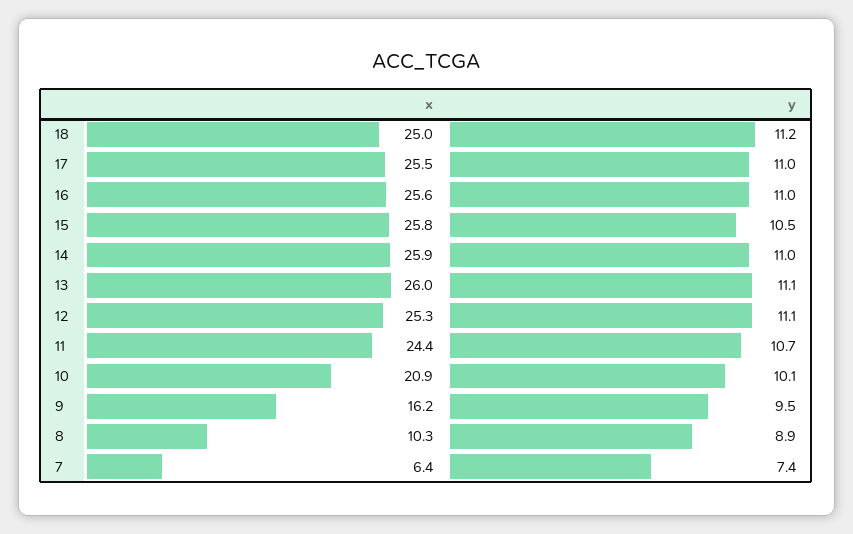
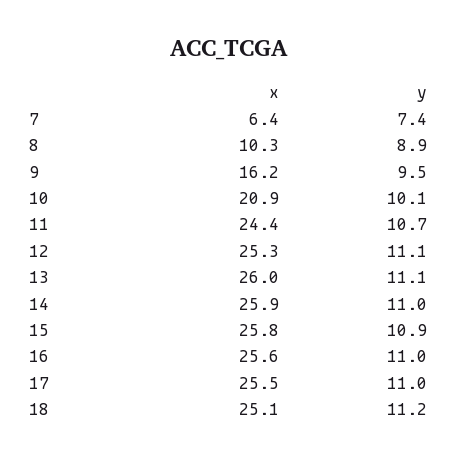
x, 18: 25 -> 25.1
y, 15: 10.5 -> 10.9

